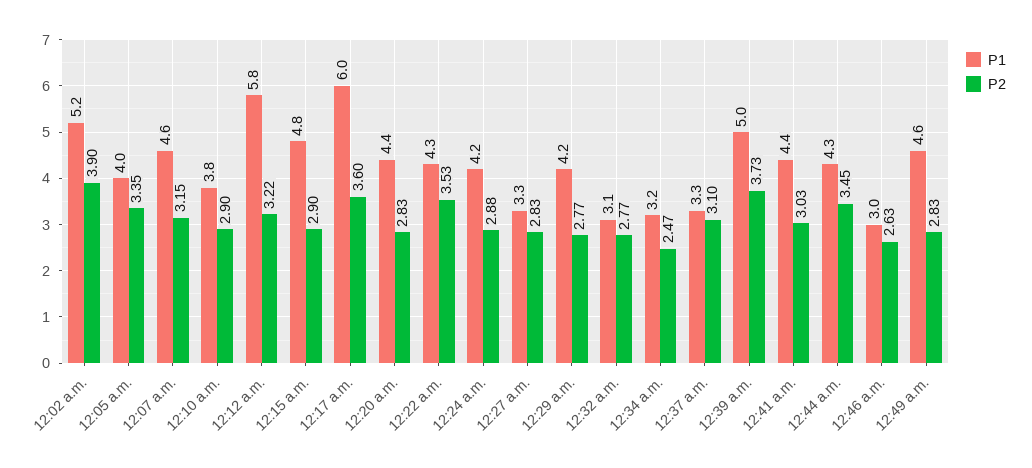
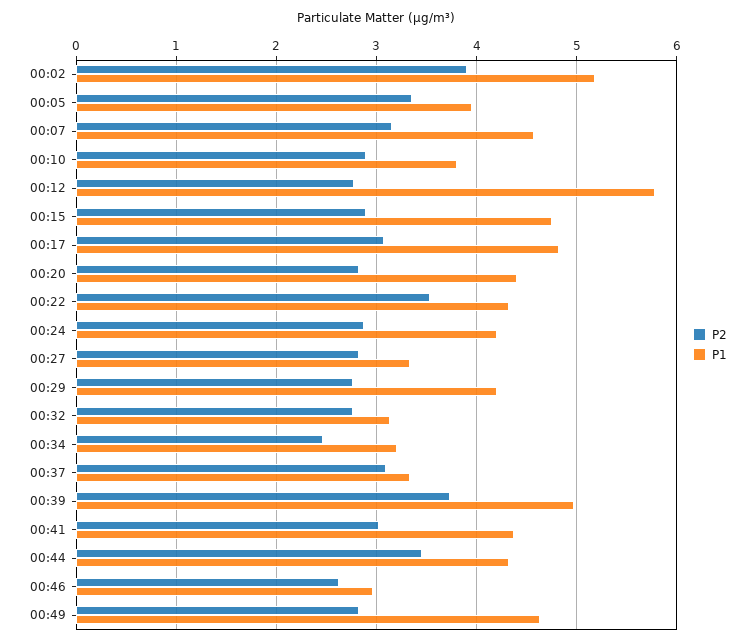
P2, 12:12 a.m.: 3.22 -> 2.8
P1, 12:17 a.m.: 6 -> 4.8
P2, 12:17 a.m.: 3.6 -> 3.1

